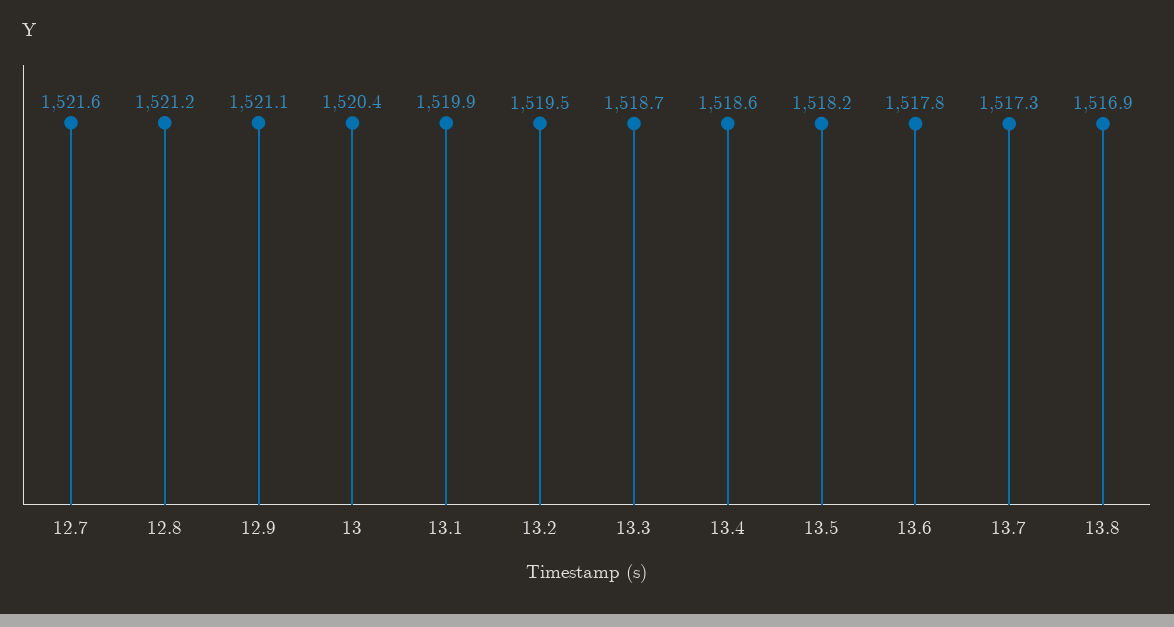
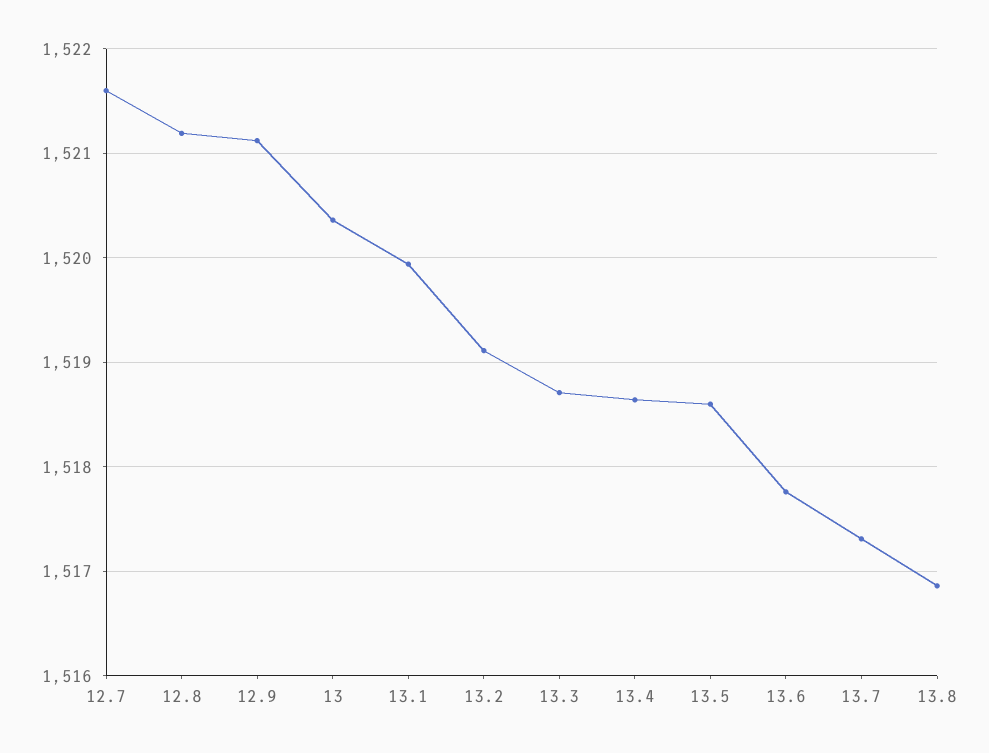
13.2: 1519.5 -> 1519.1
13.5: 1518.2 -> 1518.6

